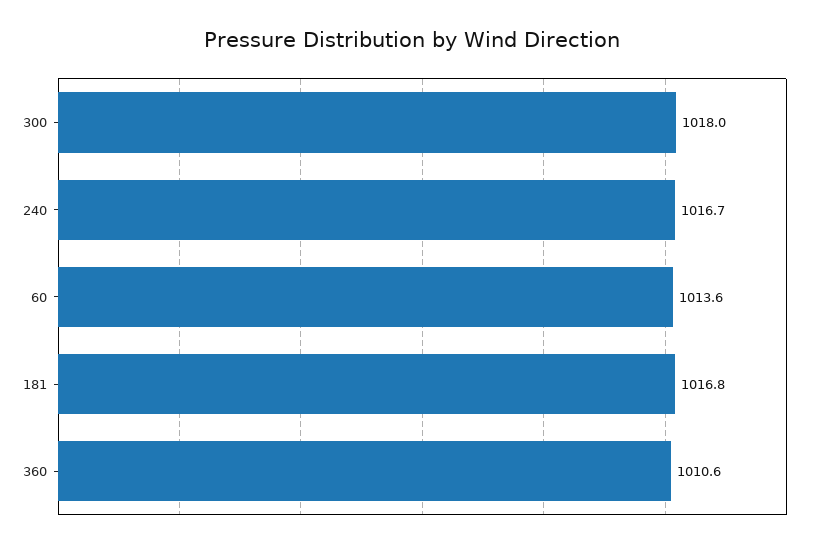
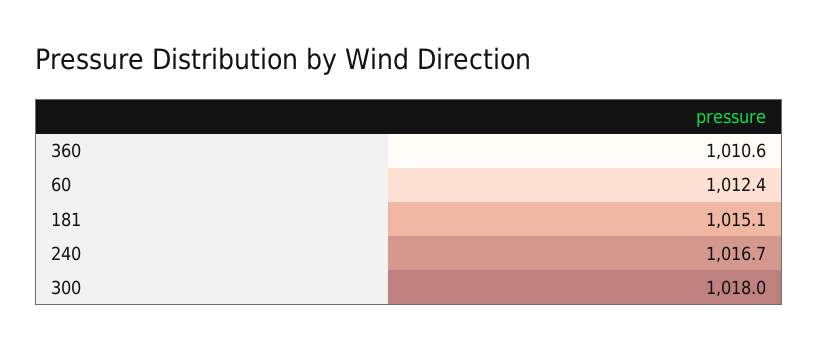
60: 1013.6 -> 1012.4
181: 1016.8 -> 1015.1

